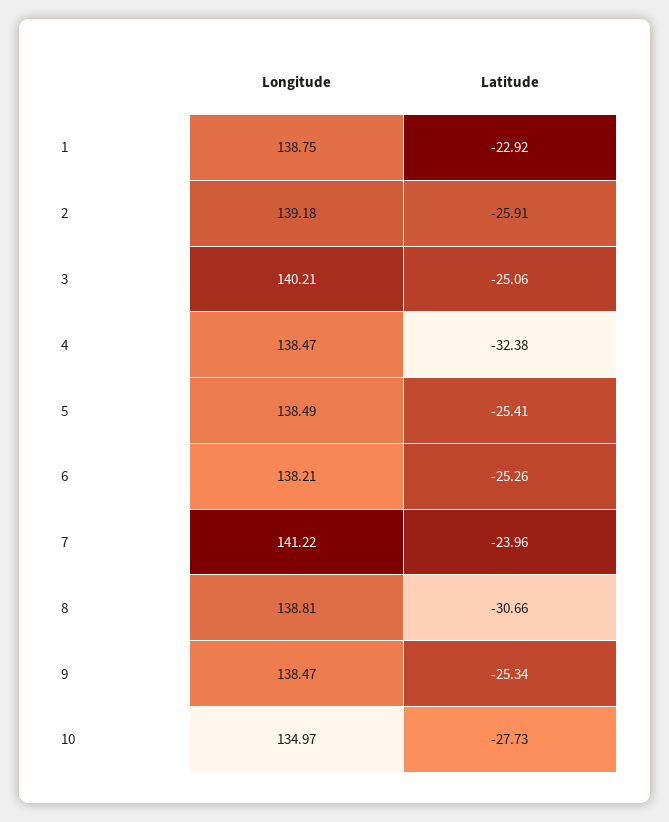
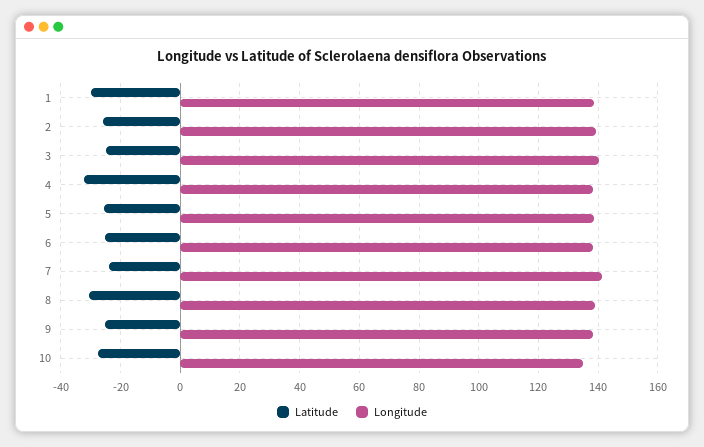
Latitude, 1: -22.92 -> -30

